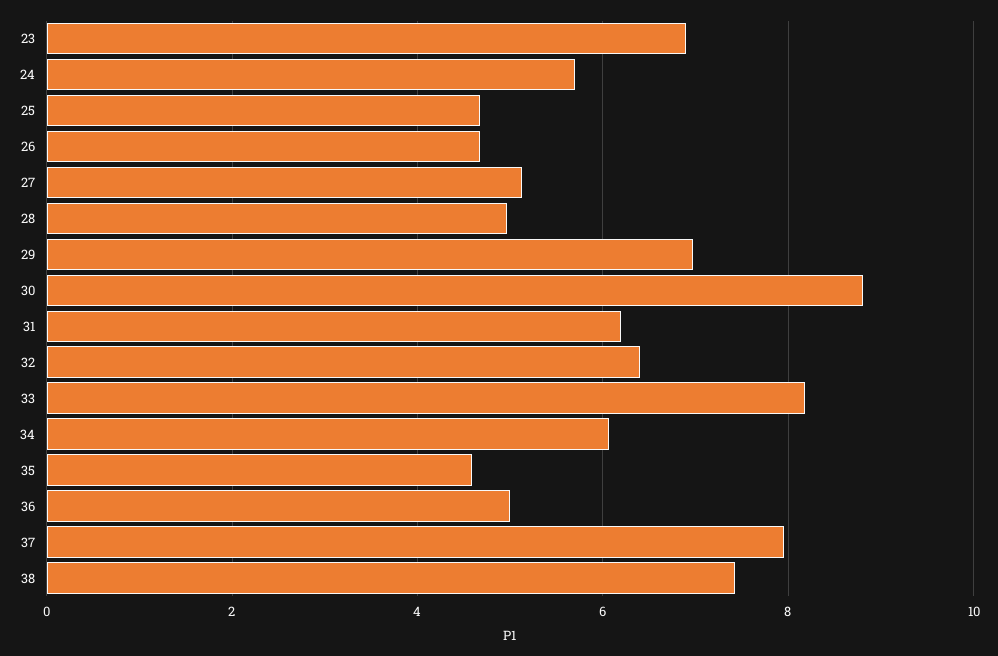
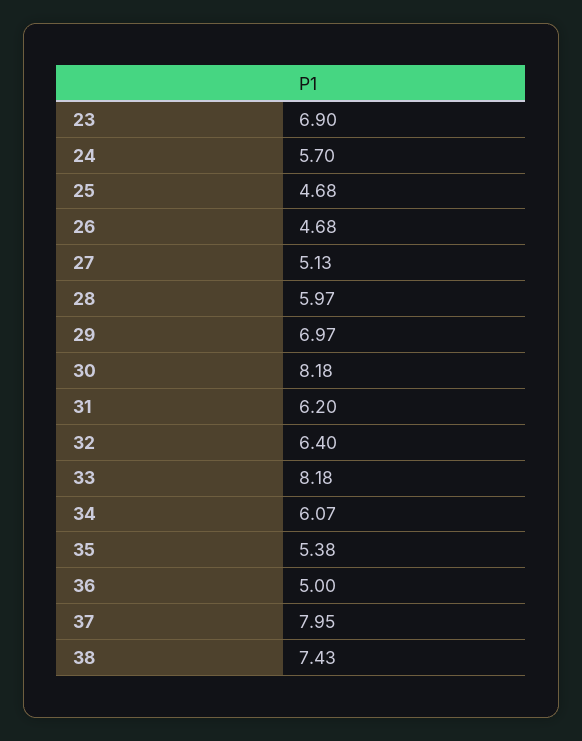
28: 5 -> 5.97
30: 8.8 -> 8.18
35: 4.6 -> 5.38

